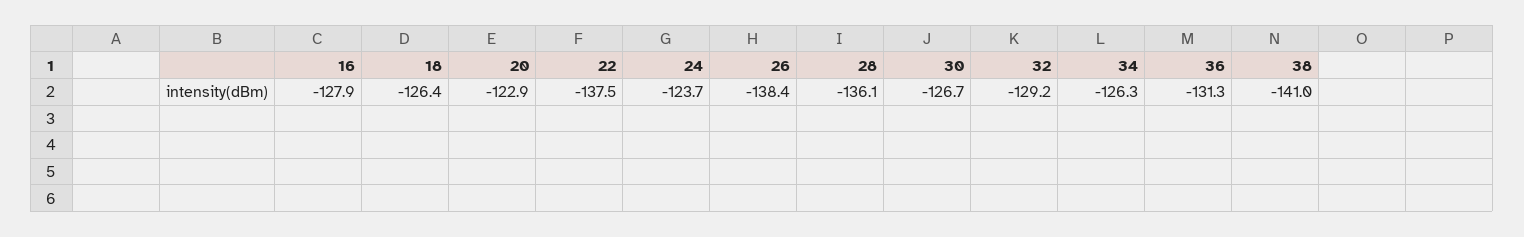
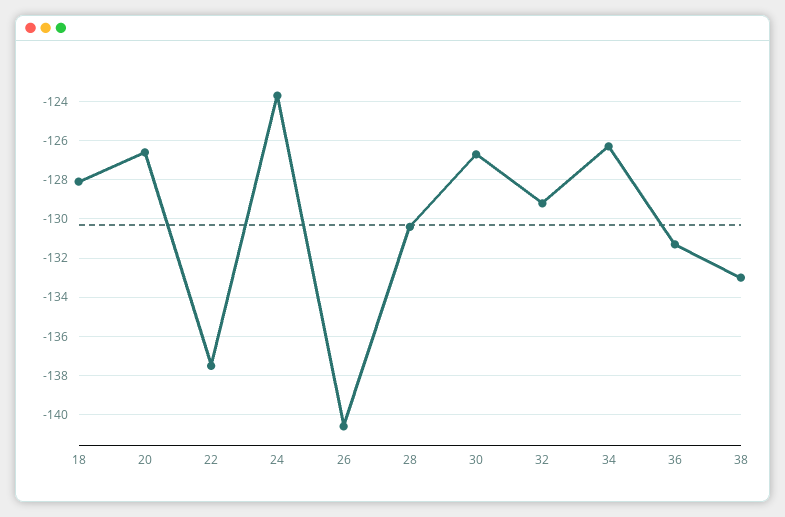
16: -127.9 -> none
18: -126.4 -> -128
20: -122.9 -> -126.5
26: -138.4 -> -140.5
28: -136.1 -> -130.5
38: -141 -> -133

